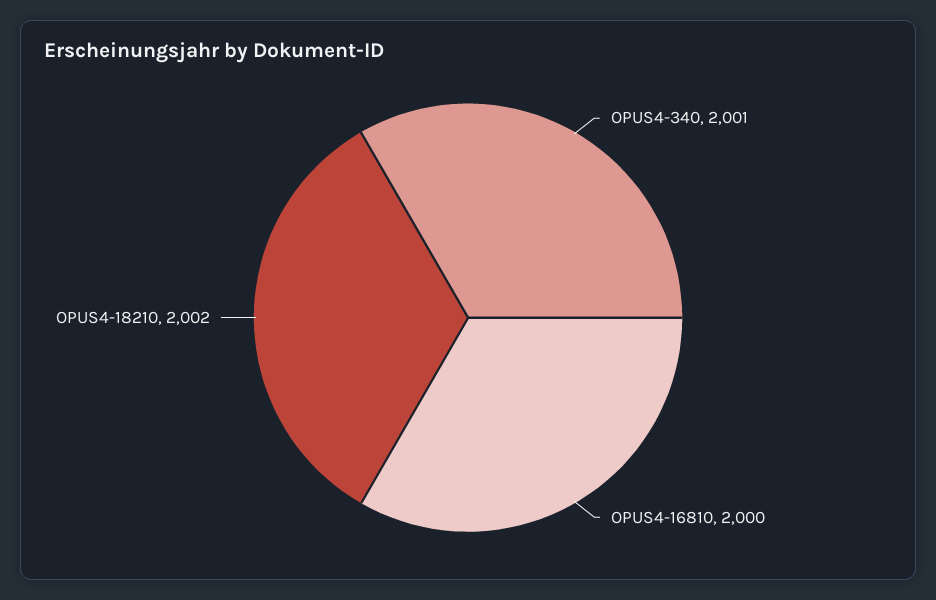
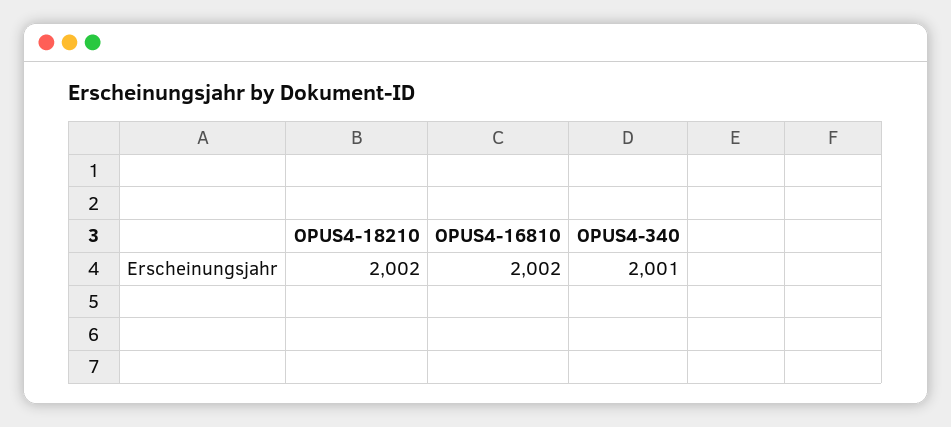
OPUS4-16810: 2000 -> 2002

